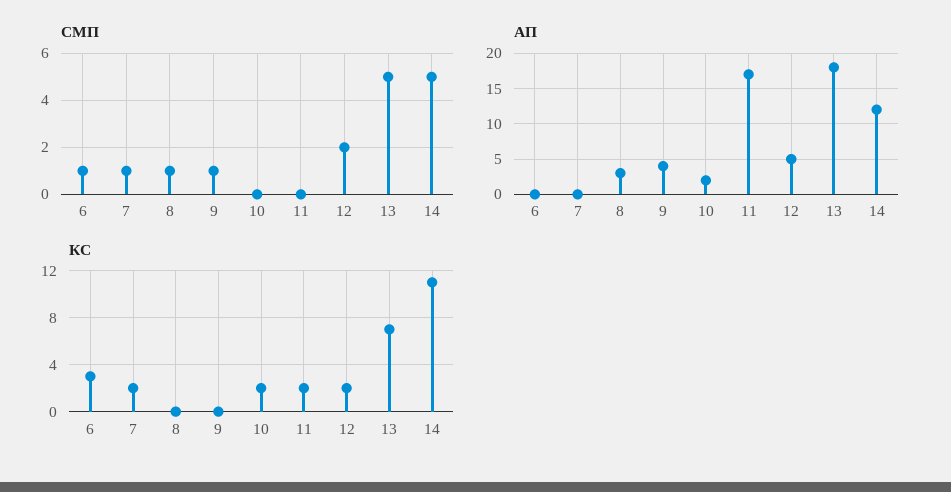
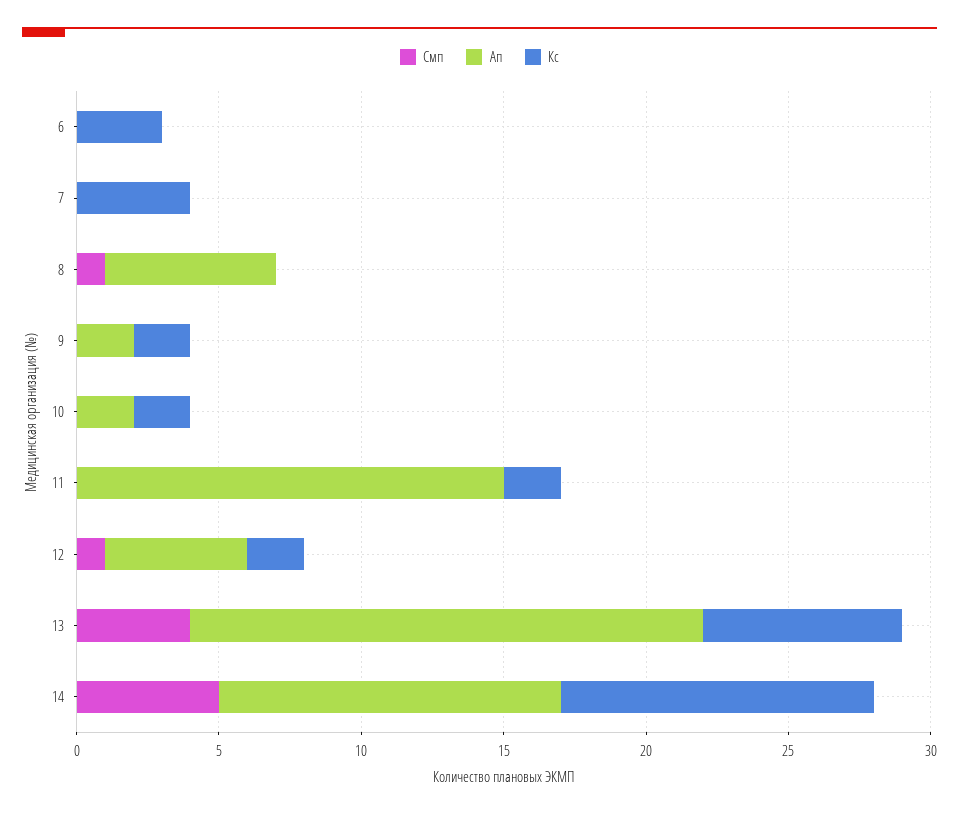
СМП, 6: 1 -> 0
СМП, 7: 1 -> 0
СМП, 9: 1 -> 0
СМП, 12: 2 -> 1
СМП, 13: 5 -> 4
АП, 8: 3 -> 6
АП, 9: 4 -> 2
АП, 11: 17 -> 15
КС, 7: 2 -> 4
КС, 9: 0 -> 2

